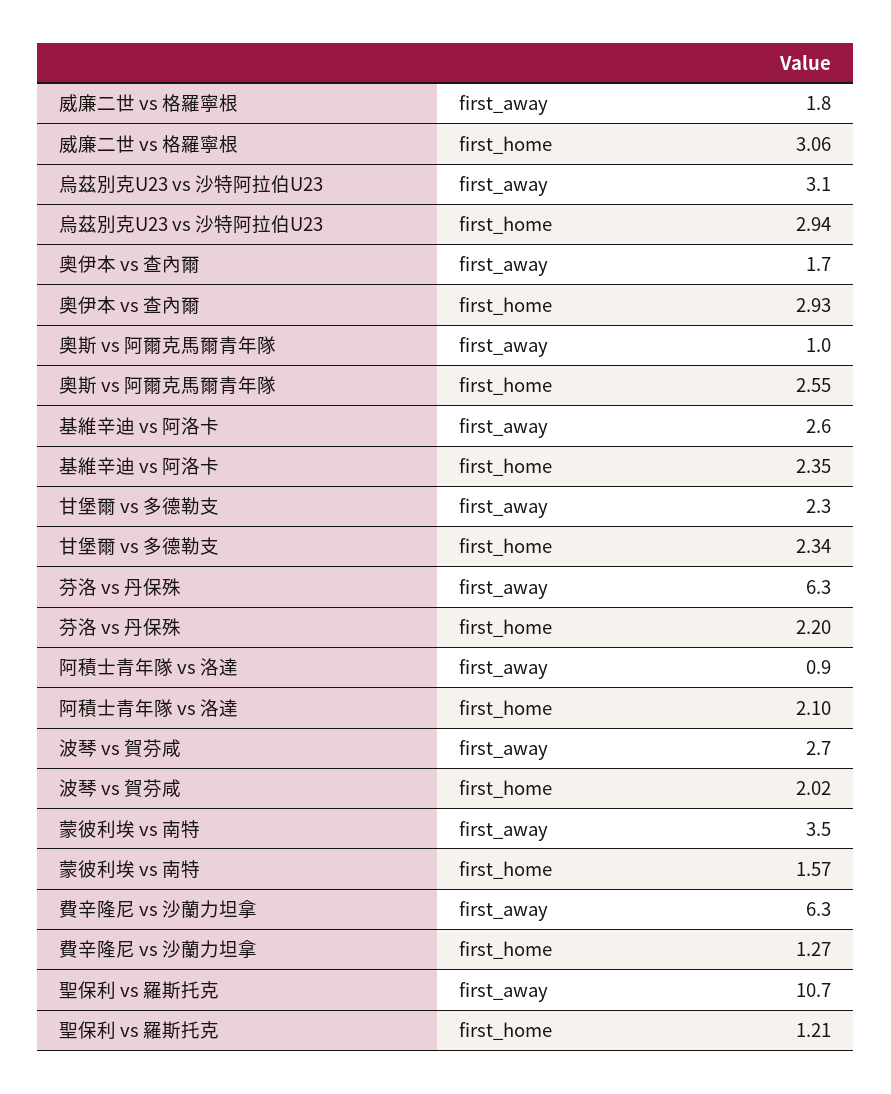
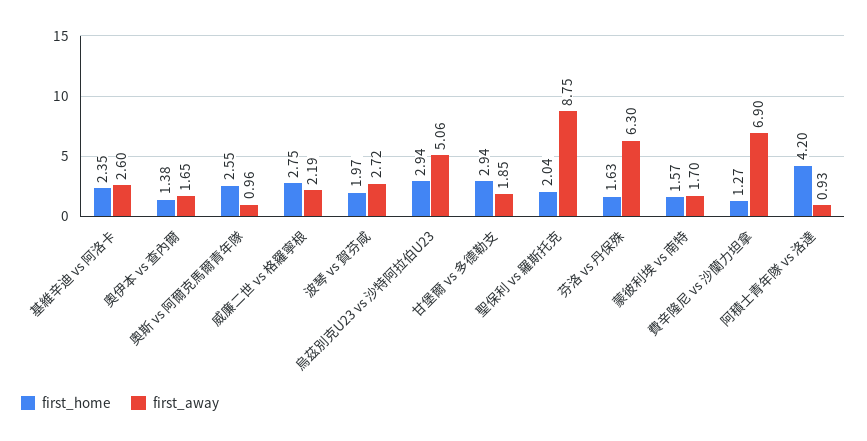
first_away, 威廉二世 vs 格羅寧根: 1.8 -> 2.19
first_home, 威廉二世 vs 格羅寧根: 3.06 -> 2.75
first_away, 烏茲別克U23 vs 沙特阿拉伯U23: 3.1 -> 5.06
first_home, 奧伊本 vs 查內爾: 2.93 -> 1.38
first_away, 甘堡爾 vs 多德勒支: 2.3 -> 1.85
first_home, 甘堡爾 vs 多德勒支: 2.34 -> 2.94
first_home, 芬洛 vs 丹保殊: 2.2 -> 1.63
first_home, 阿積士青年隊 vs 洛達: 2.1 -> 4.2
first_home, 波琴 vs 賀芬咸: 2.02 -> 1.97
first_away, 蒙彼利埃 vs 南特: 3.5 -> 1.7
first_away, 費辛隆尼 vs 沙蘭力坦拿: 6.3 -> 6.9
first_away, 聖保利 vs 羅斯托克: 10.7 -> 8.75
first_home, 聖保利 vs 羅斯托克: 1.21 -> 2.04

